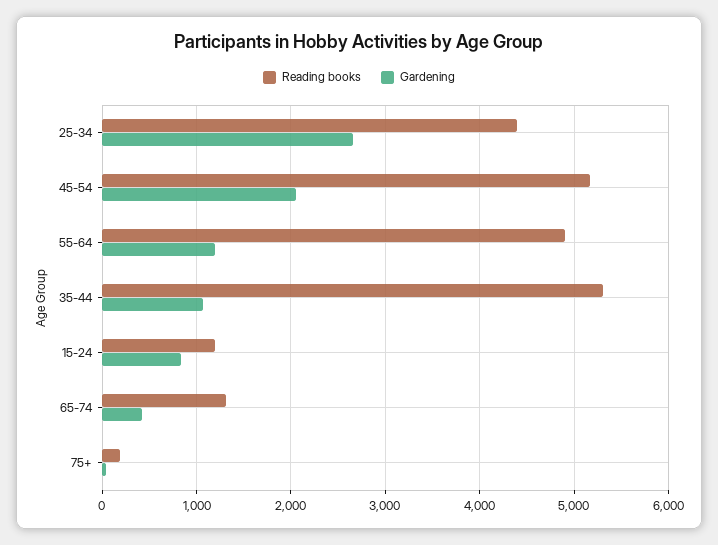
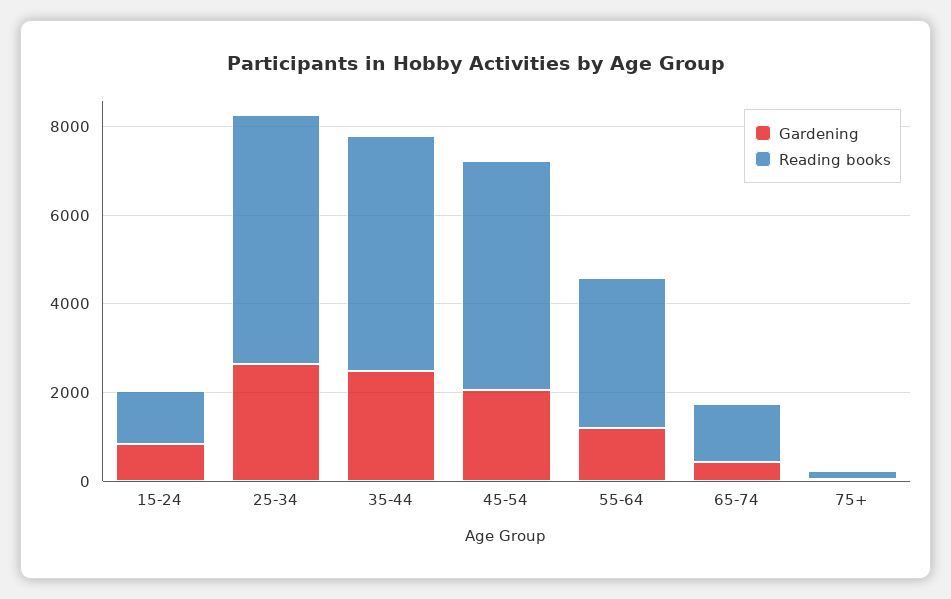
Reading books, 25-34: 4400 -> 5500
Reading books, 55-64: 4900 -> 3500
Gardening, 35-44: 1100 -> 2500

